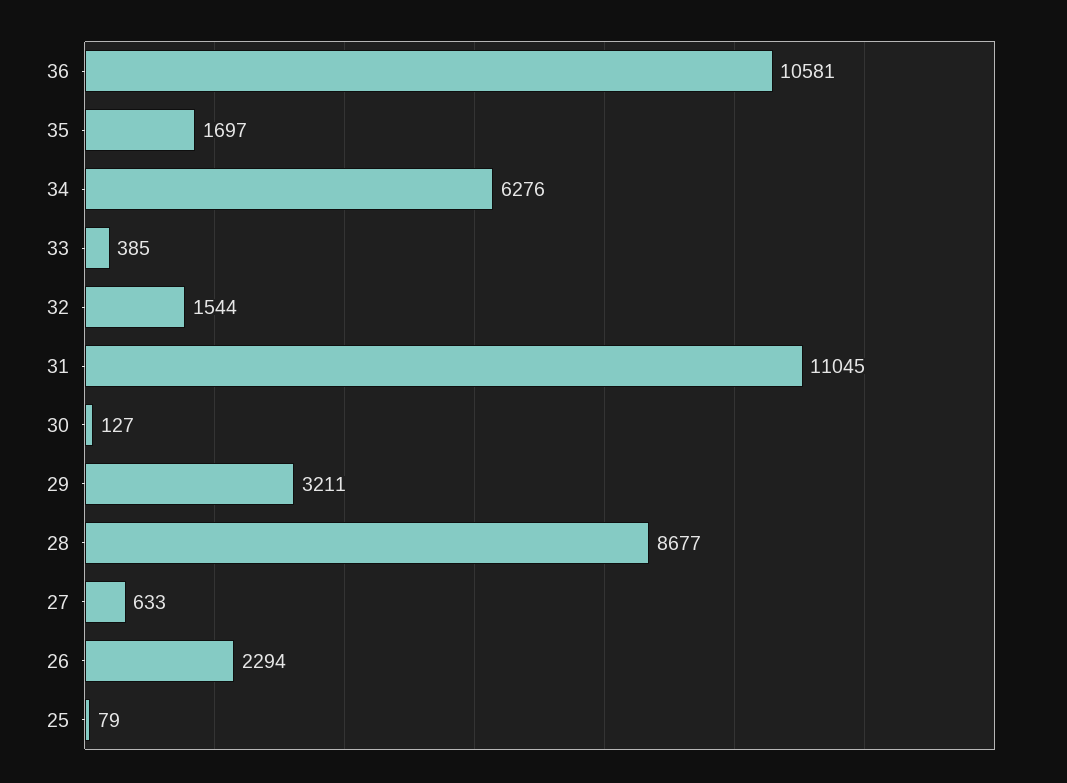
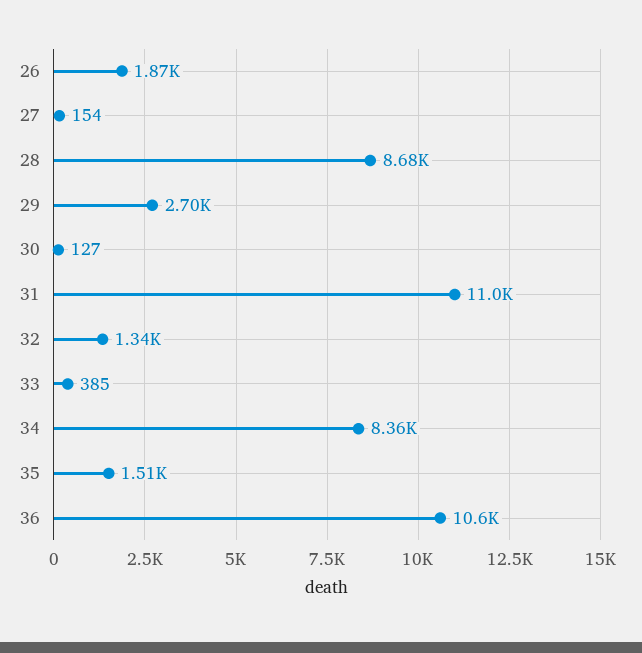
35: 1697 -> 1510
34: 6276 -> 8360
32: 1544 -> 1340
29: 3211 -> 2700
27: 633 -> 154
26: 2294 -> 1870
25: 79 -> none

